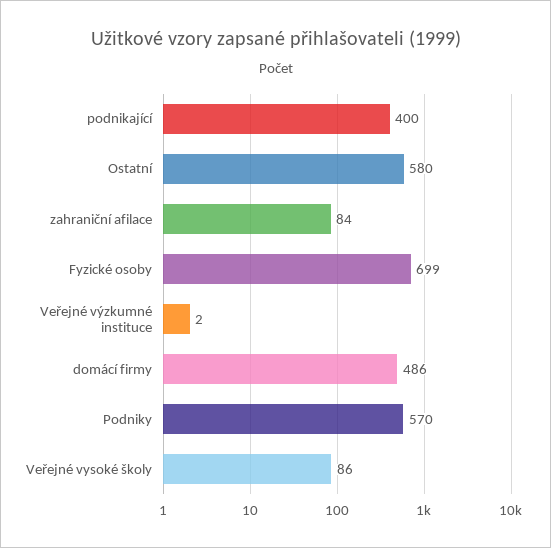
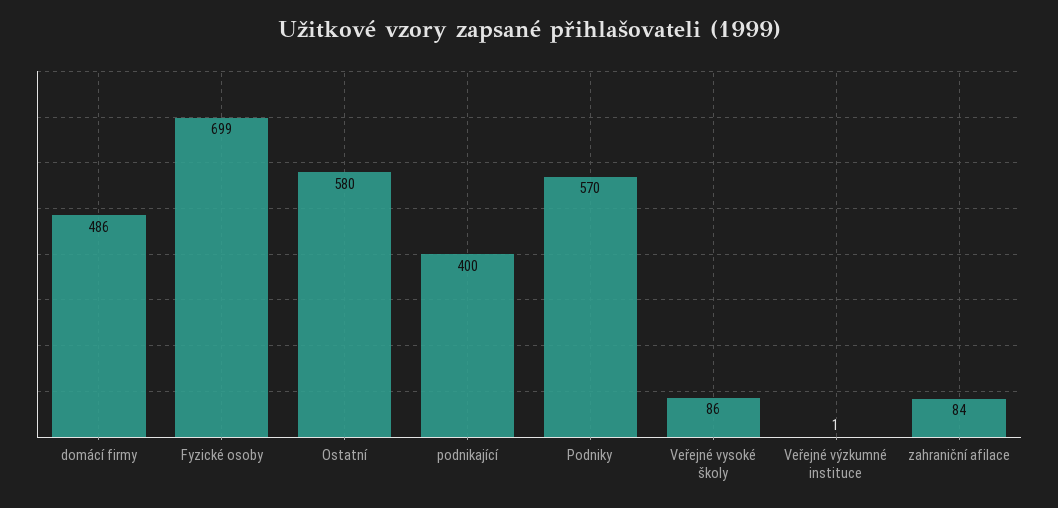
Veřejné výzkumné instituce: 2 -> 1

